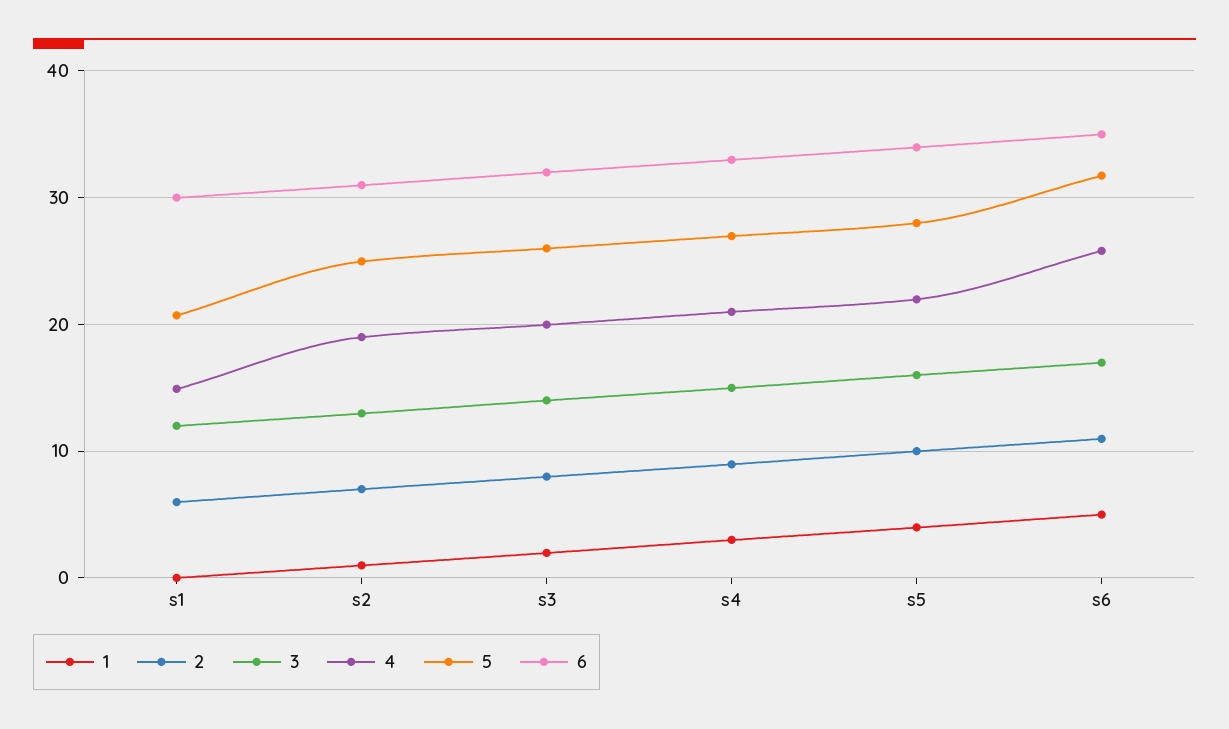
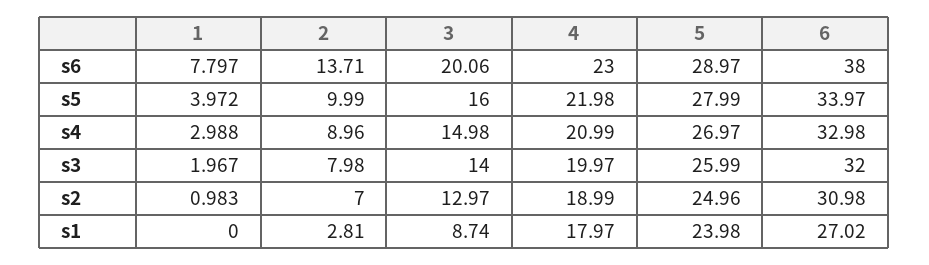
2, s1: 6 -> 2.81
3, s1: 12 -> 8.74
4, s1: 15 -> 17.97
5, s1: 21 -> 23.98
6, s1: 30 -> 27.02
1, s6: 5 -> 7.797
2, s6: 11 -> 13.71
3, s6: 17 -> 20.06
4, s6: 26 -> 23
5, s6: 32 -> 28.97
6, s6: 35 -> 38

